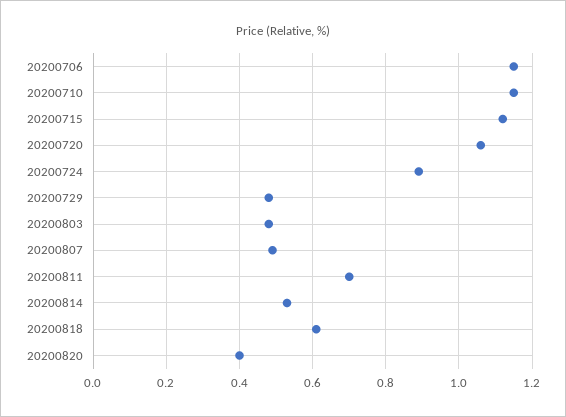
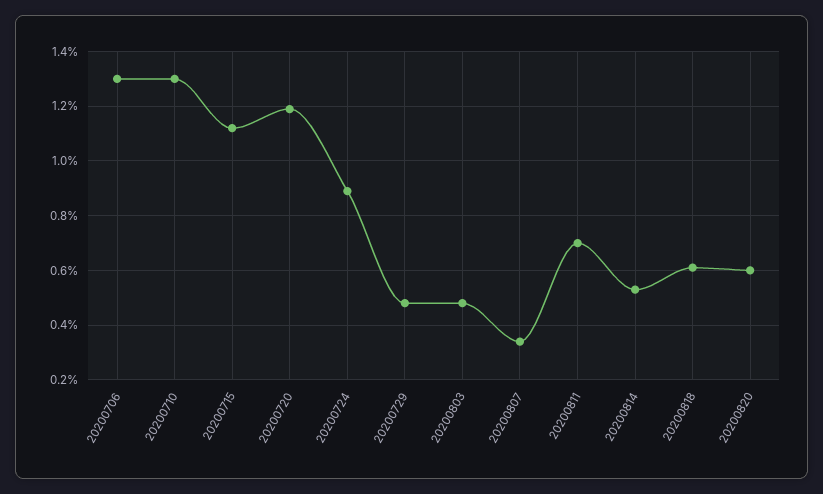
20200706: 1.15 -> 1.3
20200710: 1.15 -> 1.3
20200720: 1.05 -> 1.2
20200807: 0.5 -> 0.35
20200820: 0.4 -> 0.6

